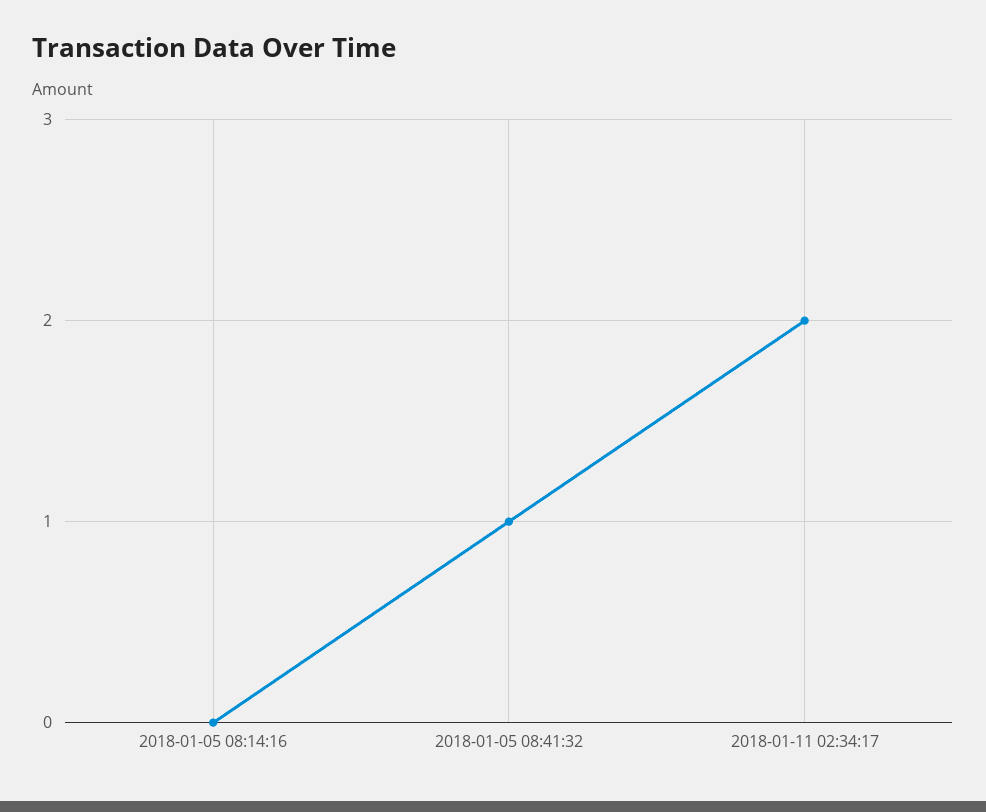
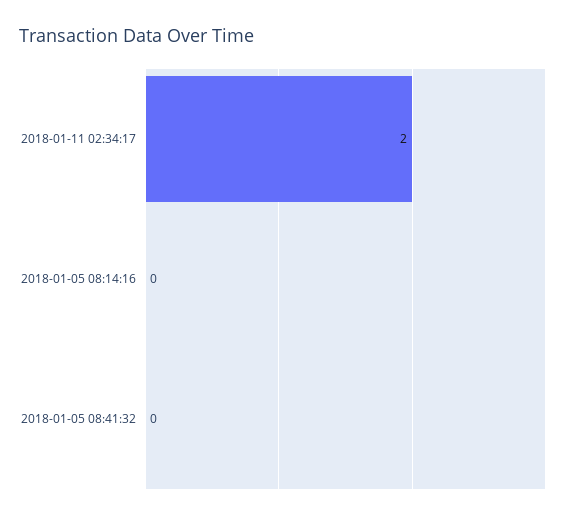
2018-01-05 08:41:32: 1 -> 0

